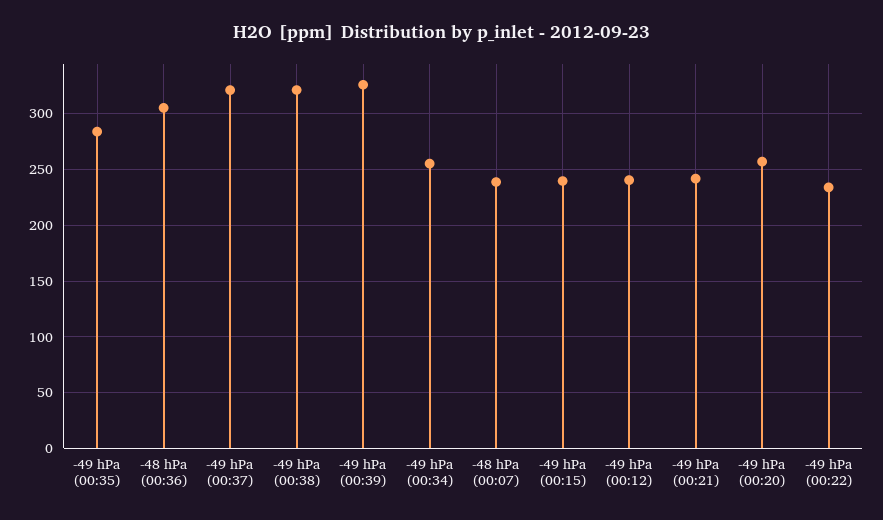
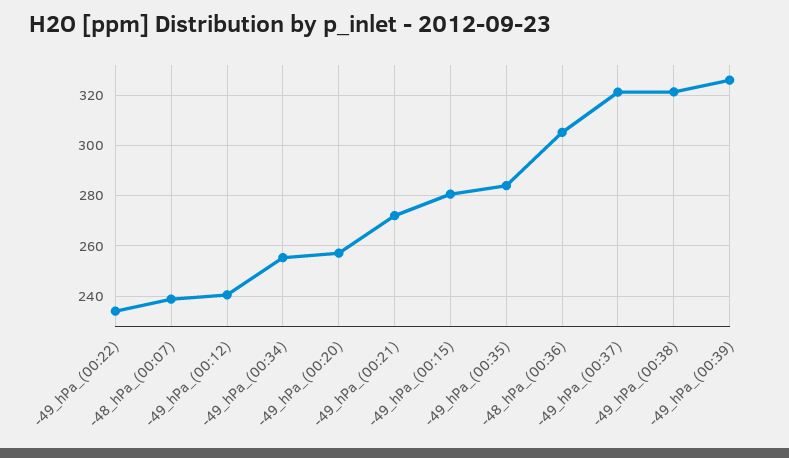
-49 hPa (00:15): 240 -> 280
-49 hPa (00:21): 240 -> 272.5

